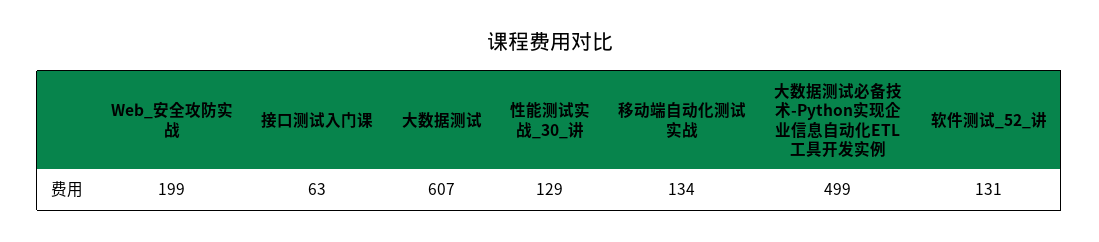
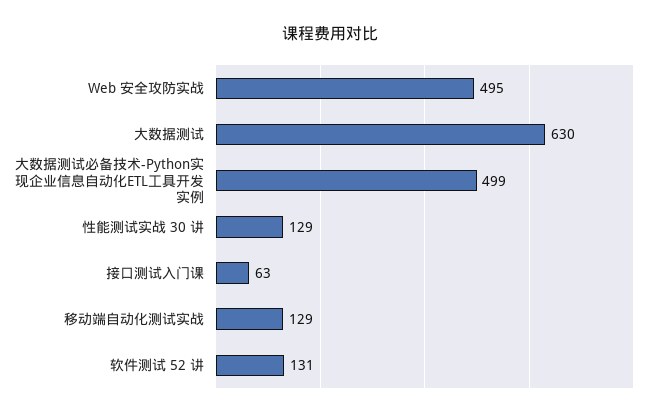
Web_安全攻防实战: 199 -> 495
大数据测试: 607 -> 630
移动端自动化测试实战: 134 -> 129

